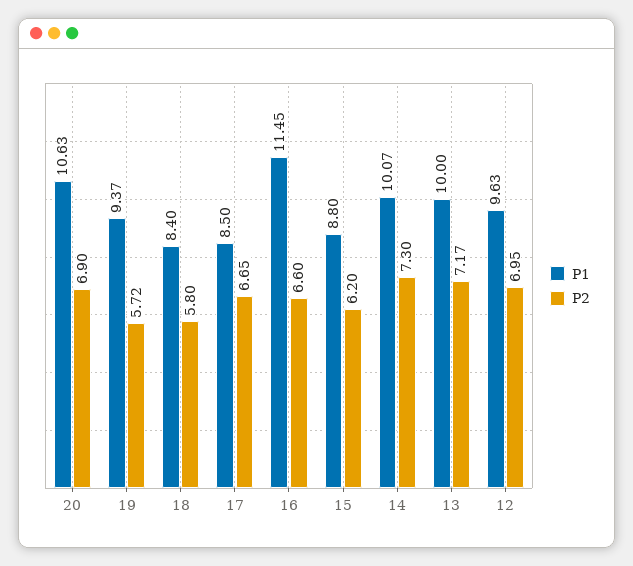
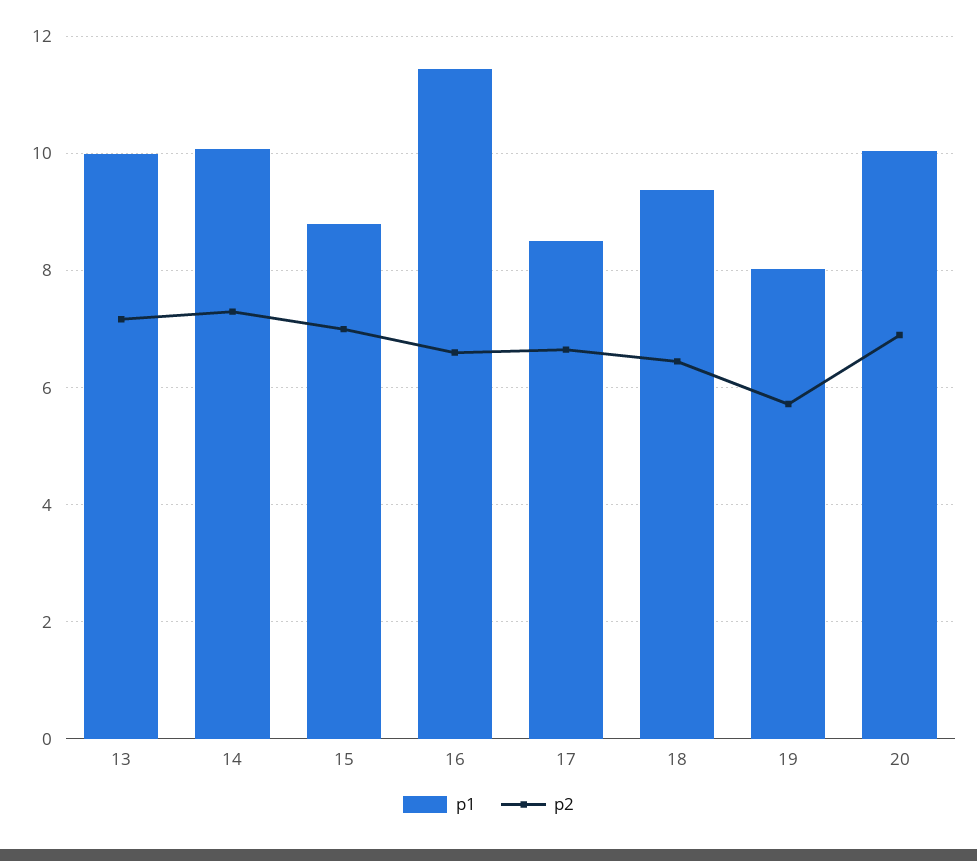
P1, 20: 10.63 -> 10
P1, 19: 9.37 -> 8
P1, 18: 8.4 -> 9.4
P2, 18: 5.8 -> 6.4
P2, 15: 6.2 -> 7
P1, 12: 9.63 -> none
P2, 12: 6.95 -> none

